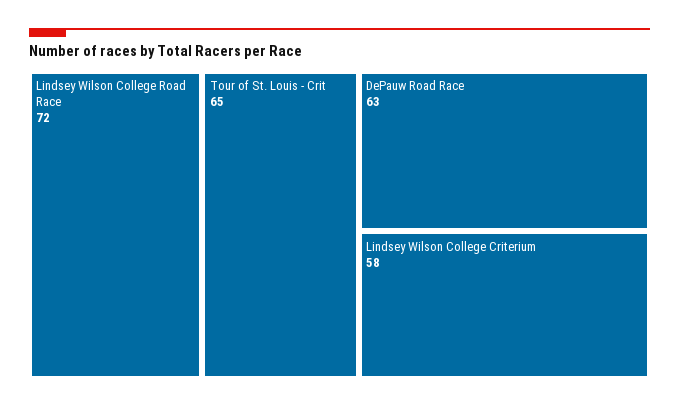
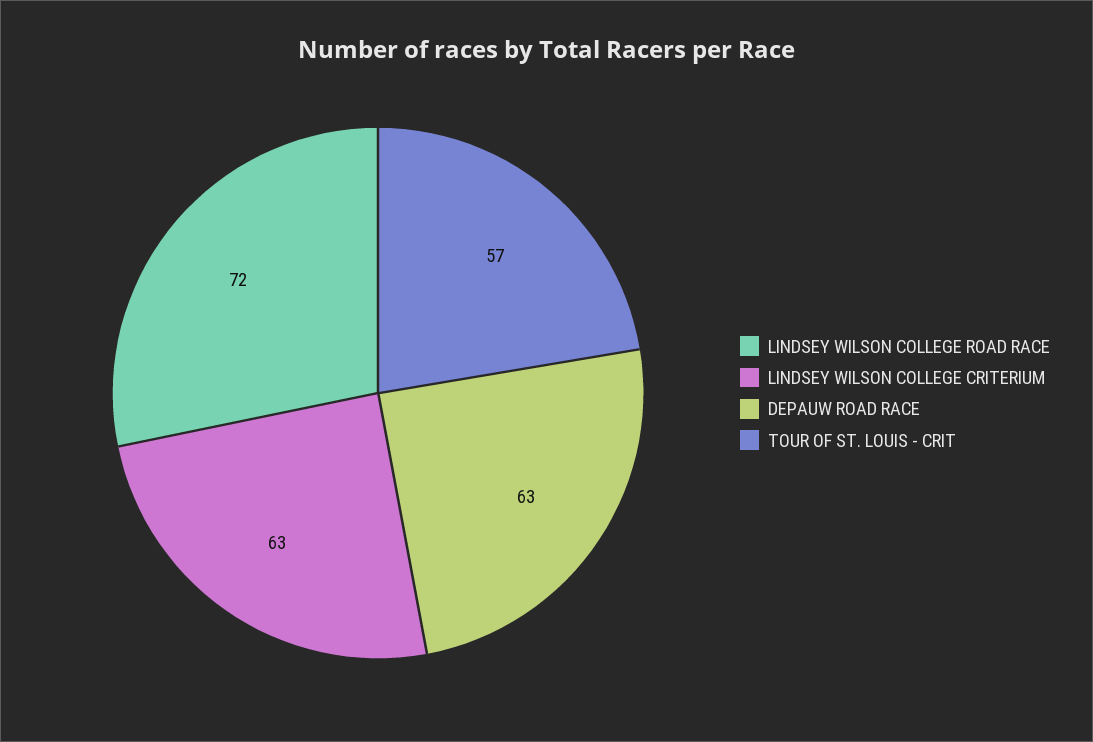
Tour of St. Louis - Crit: 65 -> 57
Lindsey Wilson College Criterium: 58 -> 63

